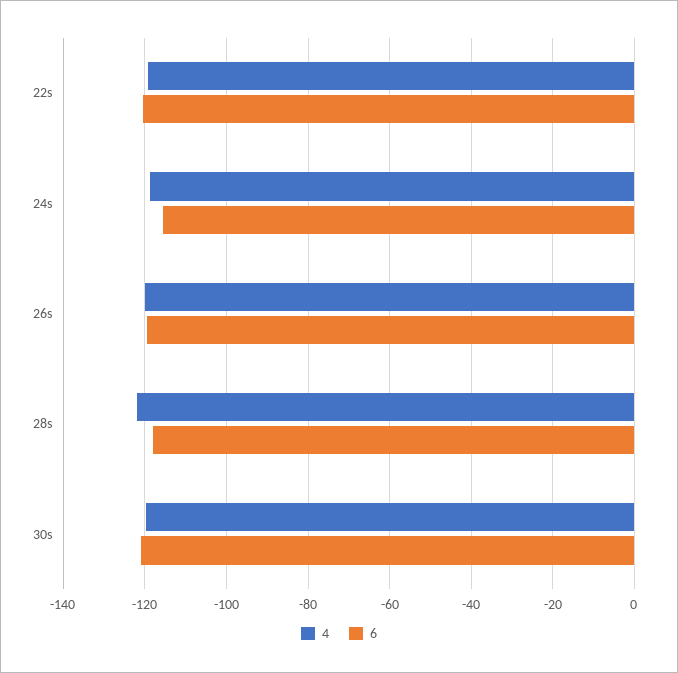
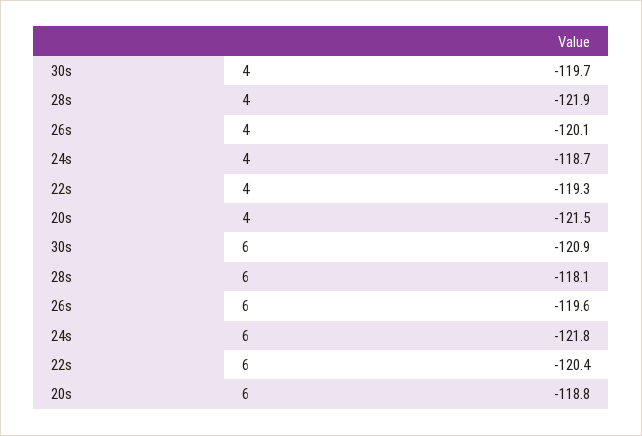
6, 24s: -116 -> -121.8
4, 20s: none -> -121.5
6, 20s: none -> -118.8

